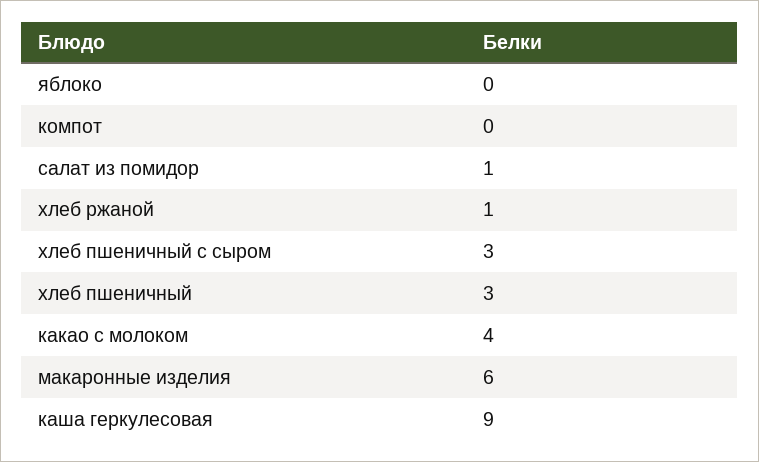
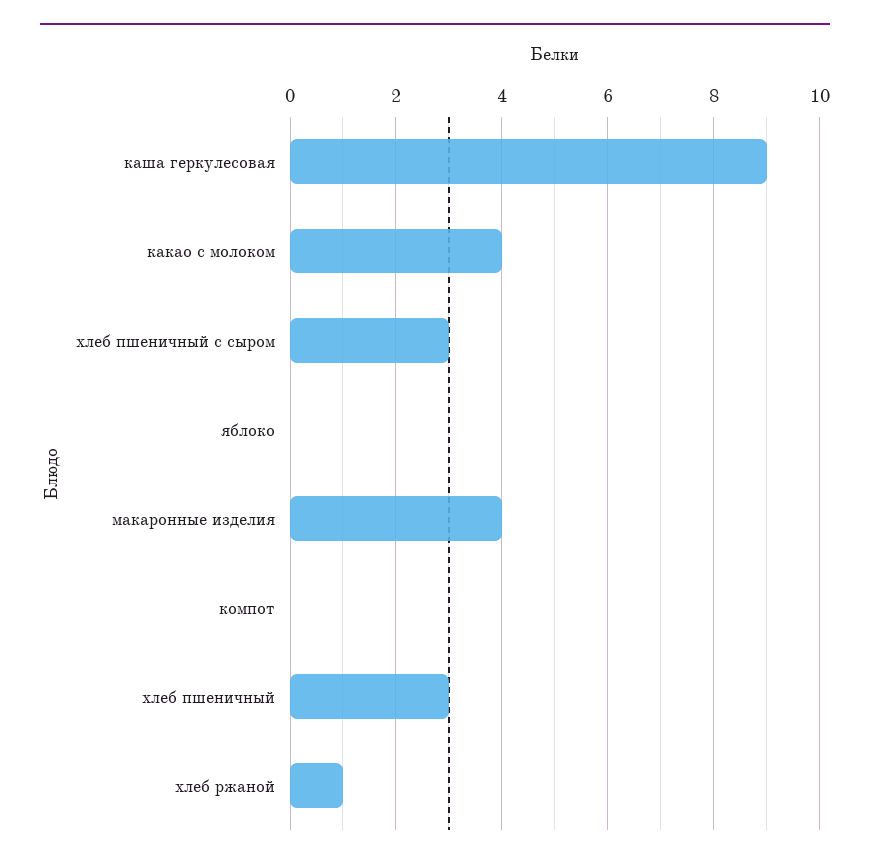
салат из помидор: 1 -> none
макаронные изделия: 6 -> 4

